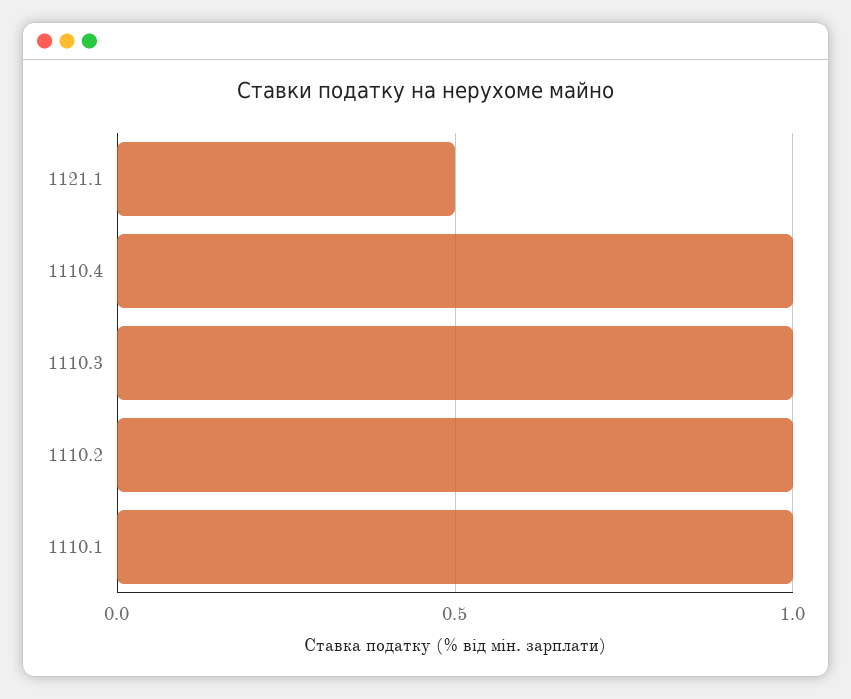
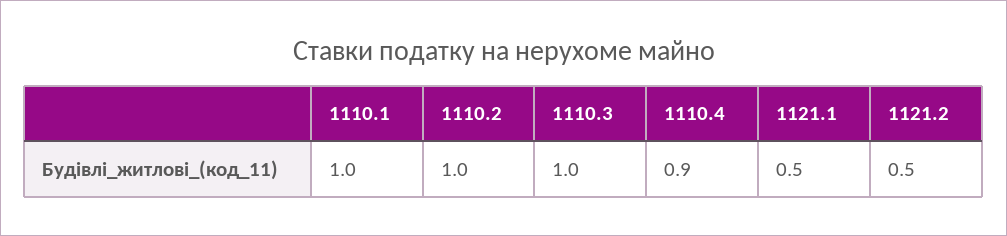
1110.4: 1 -> 0.9
1121.2: none -> 0.5

